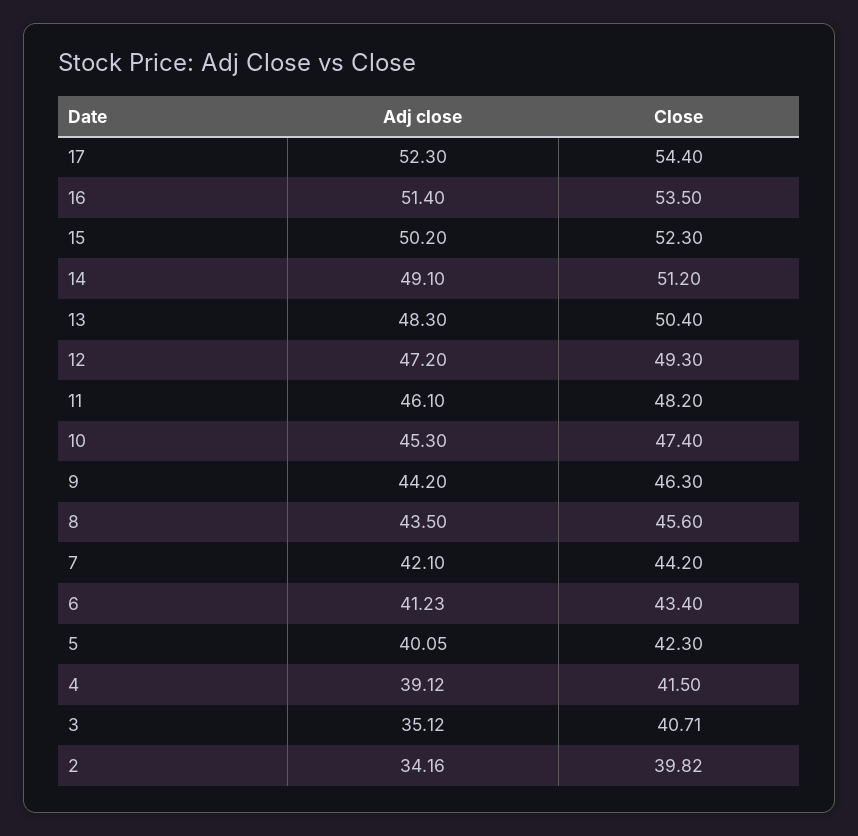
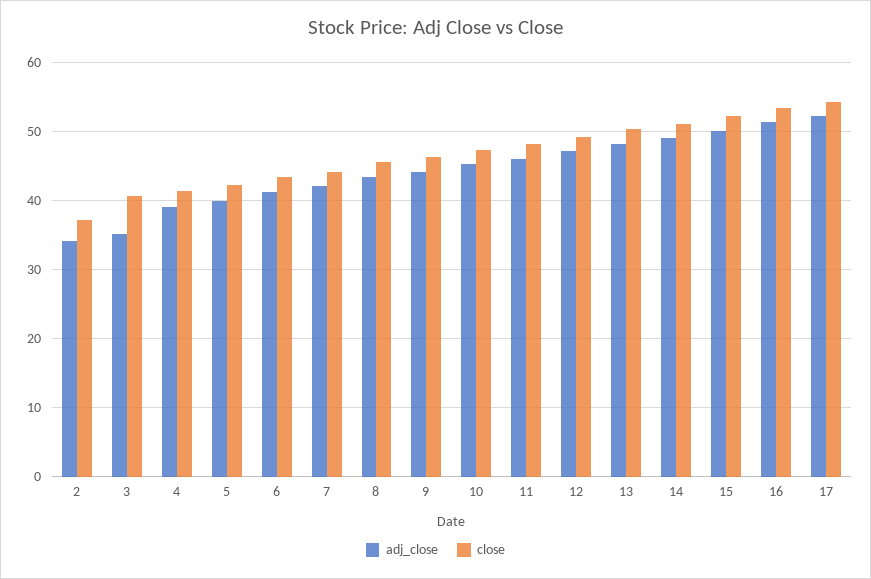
Close, 2: 39.82 -> 37

